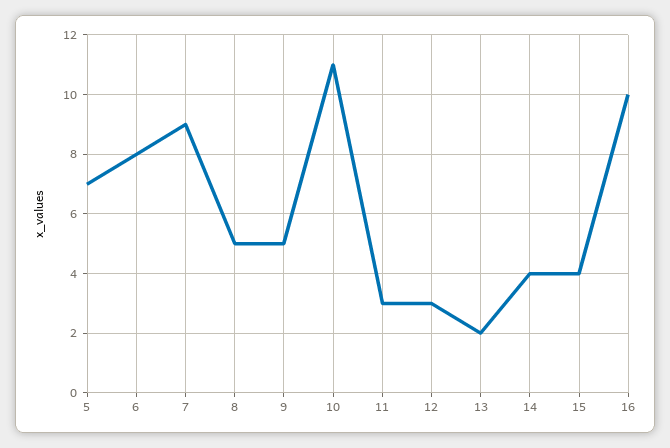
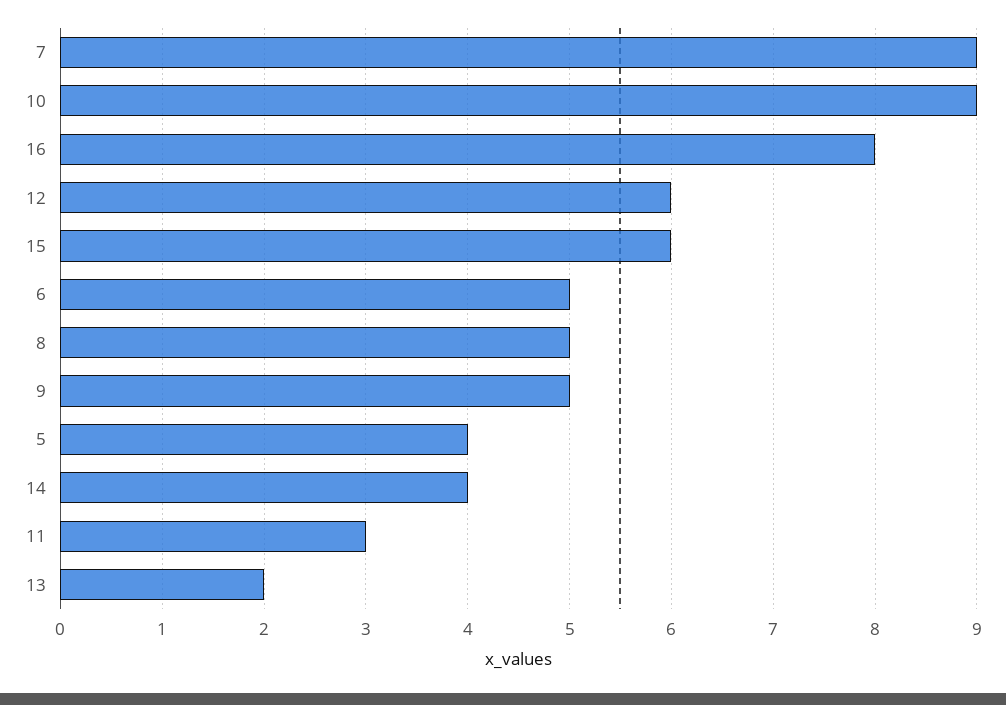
5: 7 -> 4
6: 8 -> 5
10: 11 -> 9
12: 3 -> 6
15: 4 -> 6
16: 10 -> 8

